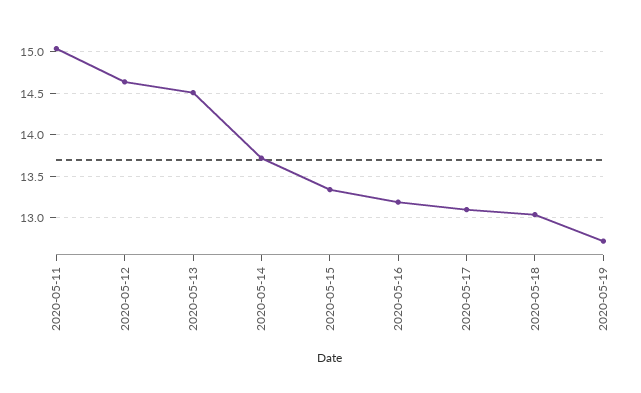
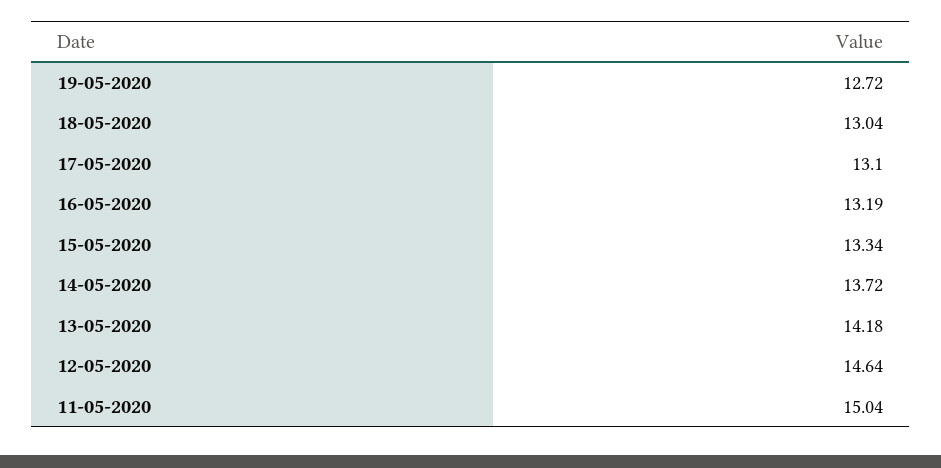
2020-05-13: 14.5 -> 14.18

